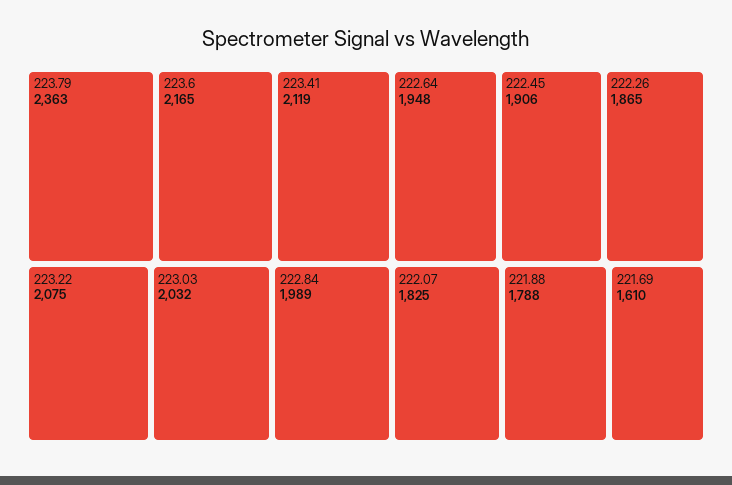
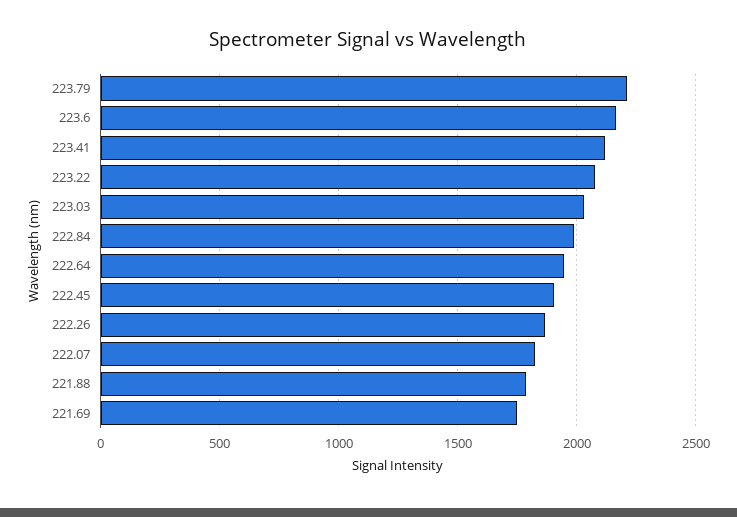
223.79: 2363 -> 2200
221.69: 1610 -> 1750

